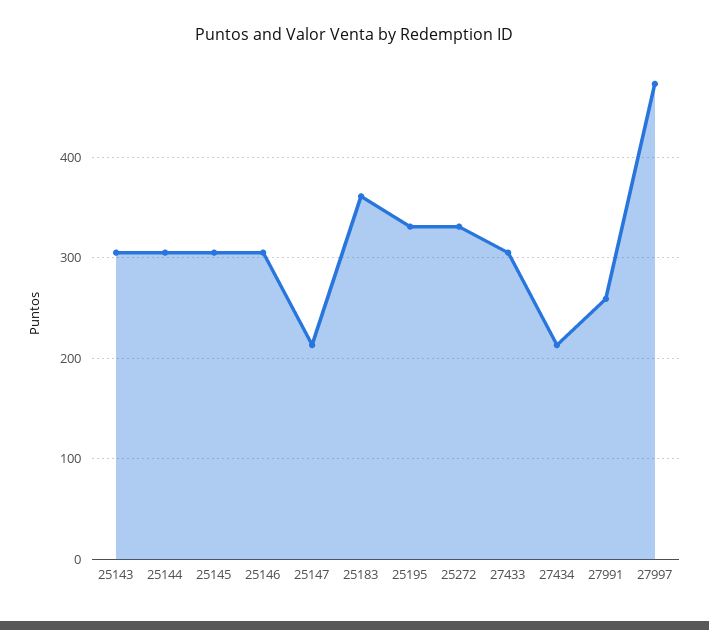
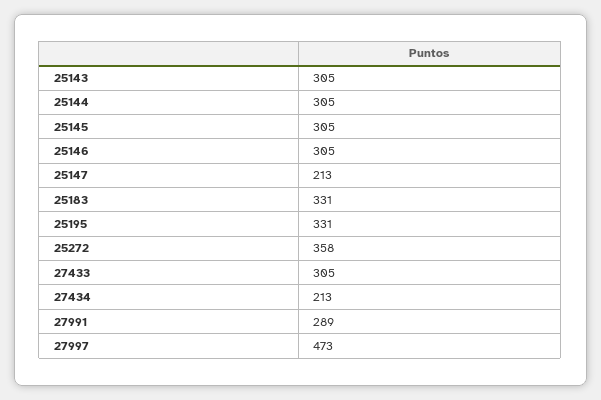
25183: 360 -> 331
25272: 330 -> 358
27991: 260 -> 289

